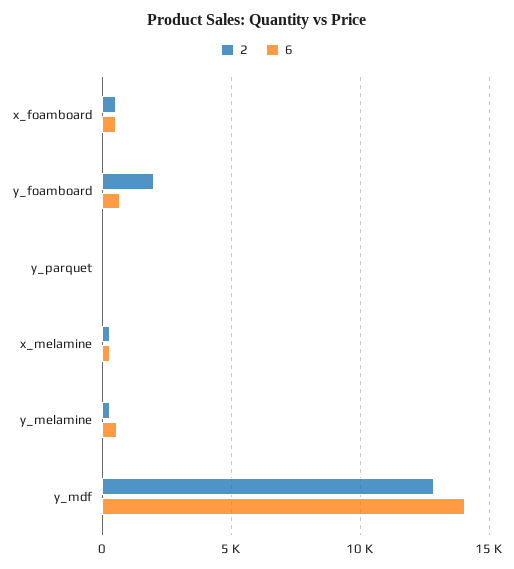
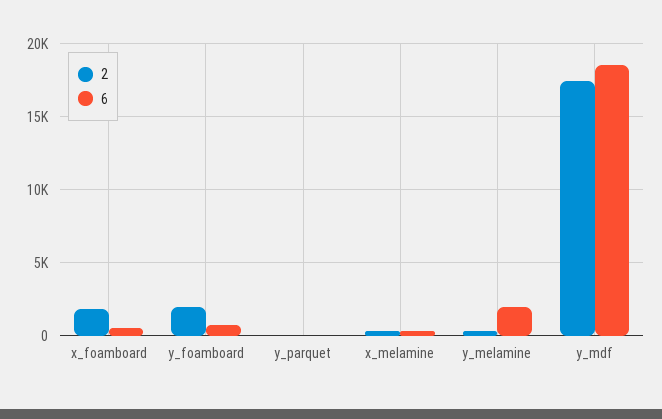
2, x_foamboard: 500 -> 2000
6, y_melamine: 500 -> 2000
2, y_mdf: 13000 -> 17500
6, y_mdf: 14000 -> 18500

